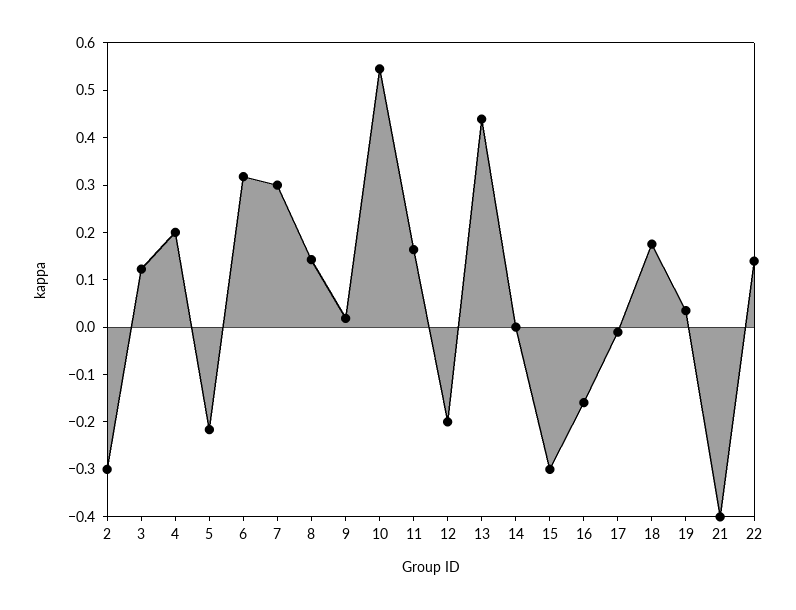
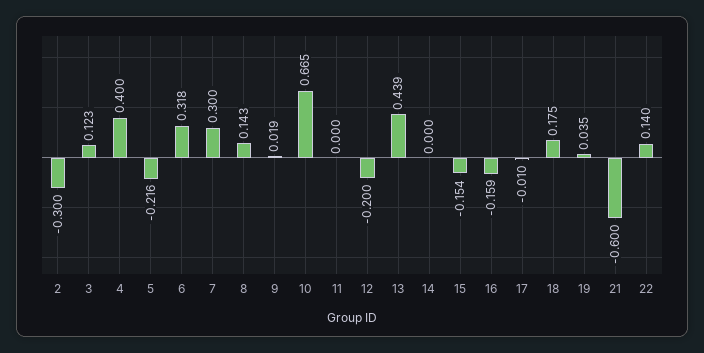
4: 0.2 -> 0.4
10: 0.54 -> 0.665
11: 0.16 -> 0
15: -0.3 -> -0.154
21: -0.4 -> -0.6

